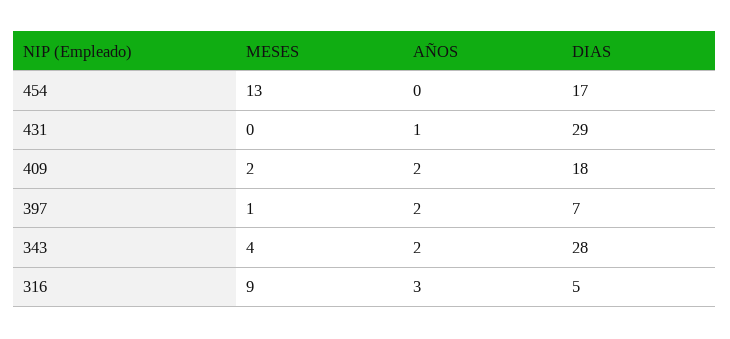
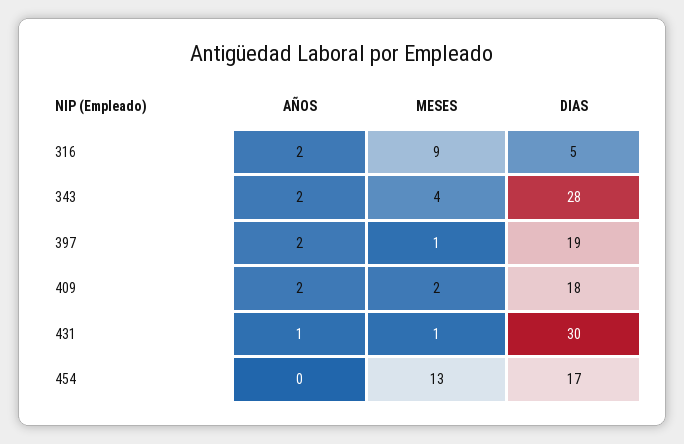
MESES, 431: 0 -> 1
DIAS, 431: 29 -> 30
DIAS, 397: 7 -> 19
AÑOS, 316: 3 -> 2

